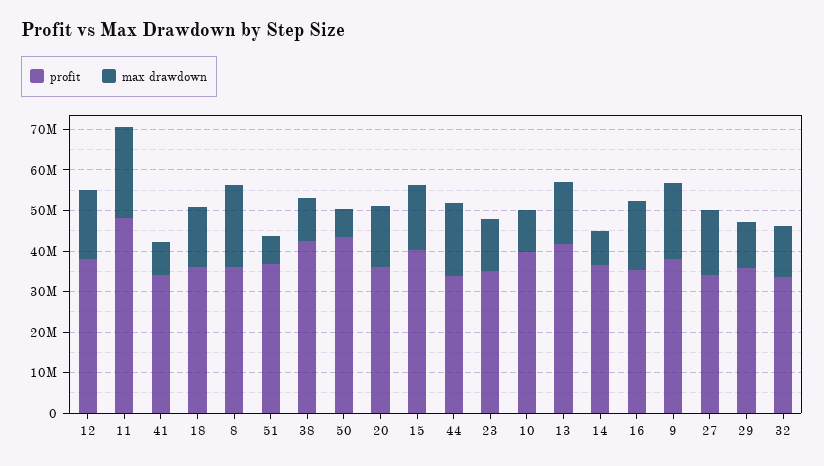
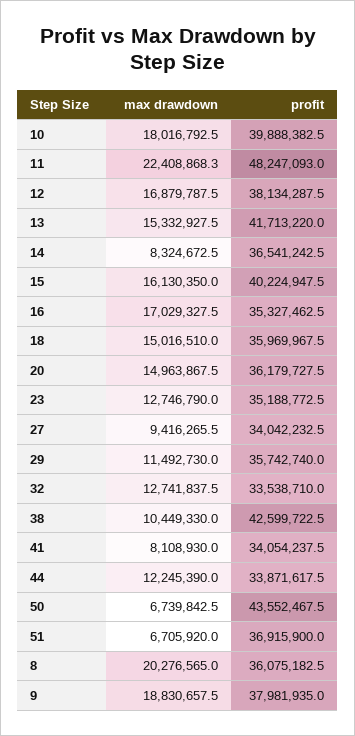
max drawdown, 44: 18000000 -> 12245390
max drawdown, 10: 10000000 -> 18016792.5
max drawdown, 27: 16000000 -> 9416265.5

